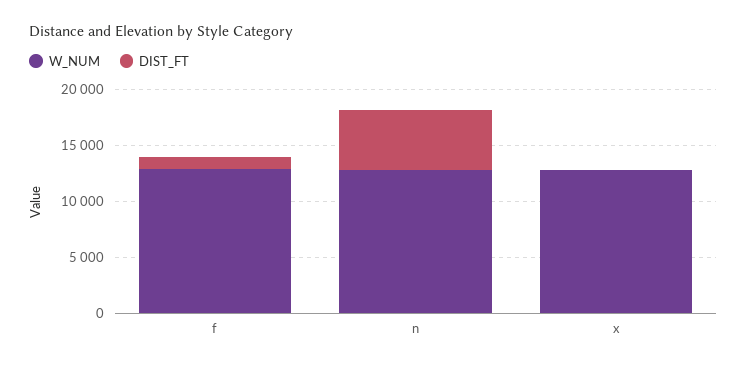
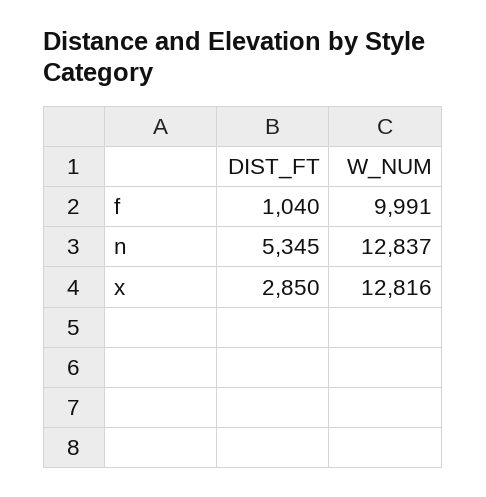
W_NUM, f: 13000 -> 9991
DIST_FT, x: 0 -> 2850

